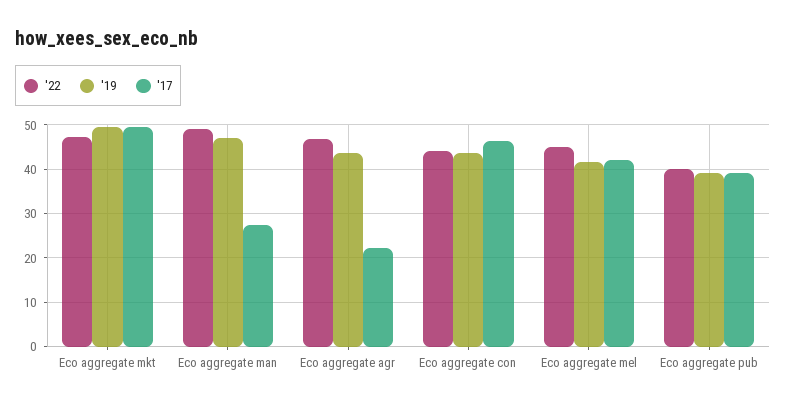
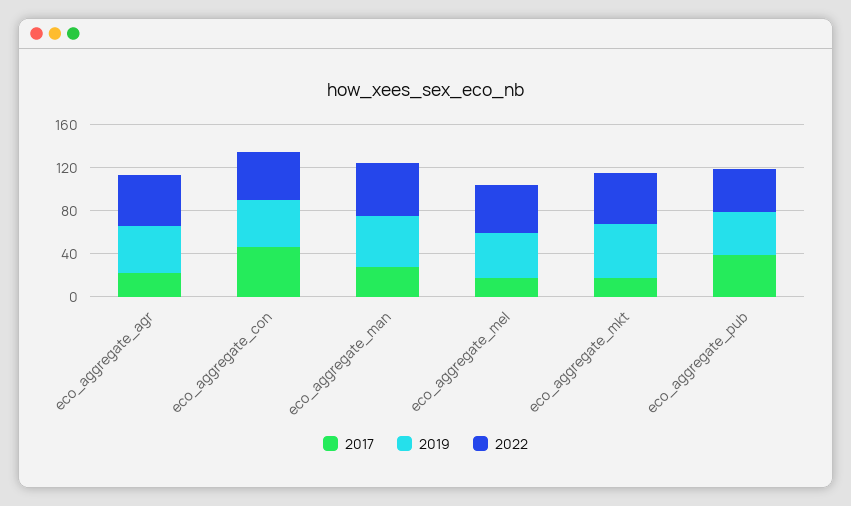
'17, Eco aggregate mkt: 50 -> 20
'17, Eco aggregate mel: 42 -> 20

